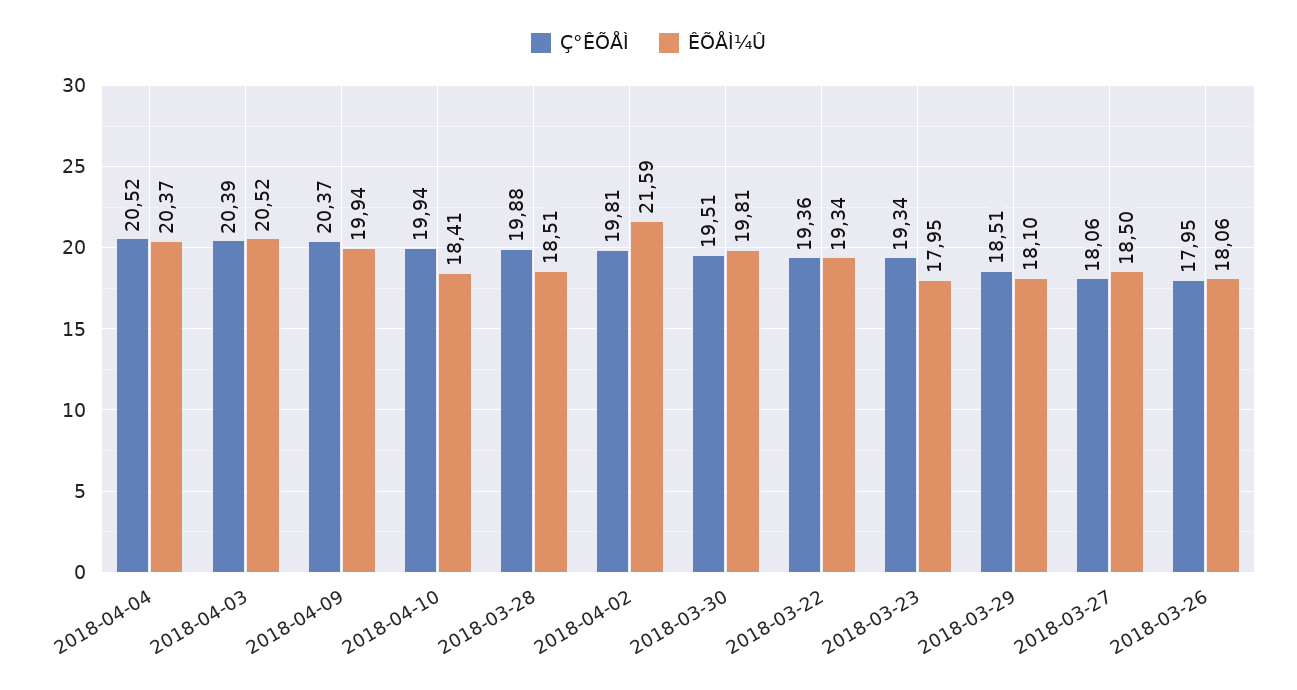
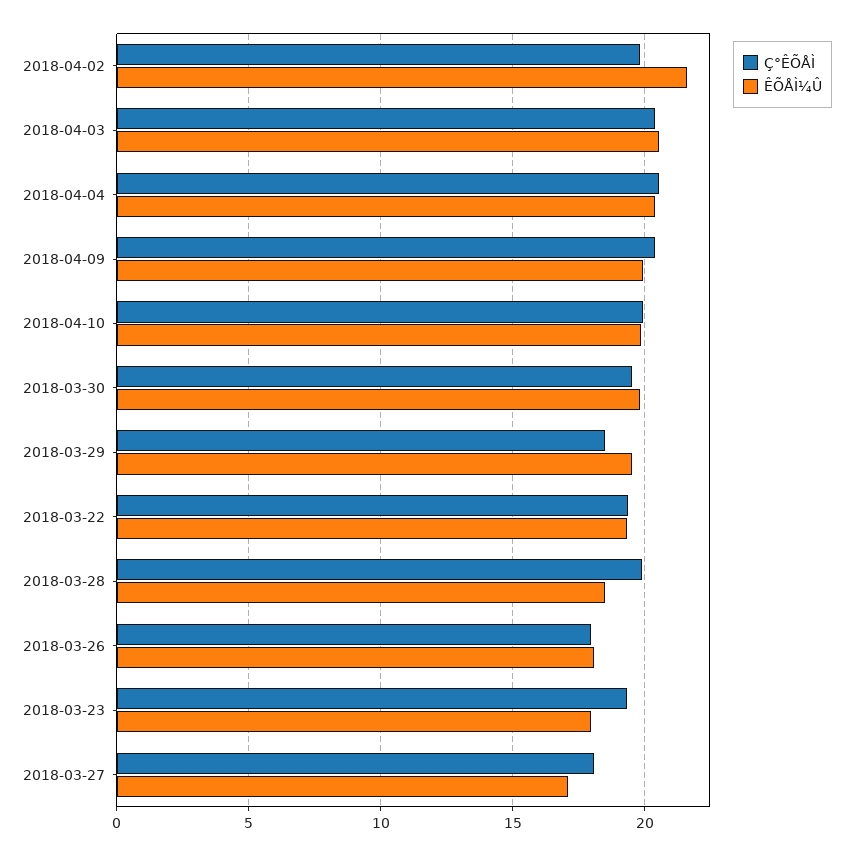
ÊÕÅÌ¼Û, 2018-04-10: 18.41 -> 20
ÊÕÅÌ¼Û, 2018-03-29: 18.1 -> 19.5
ÊÕÅÌ¼Û, 2018-03-27: 18.5 -> 17

